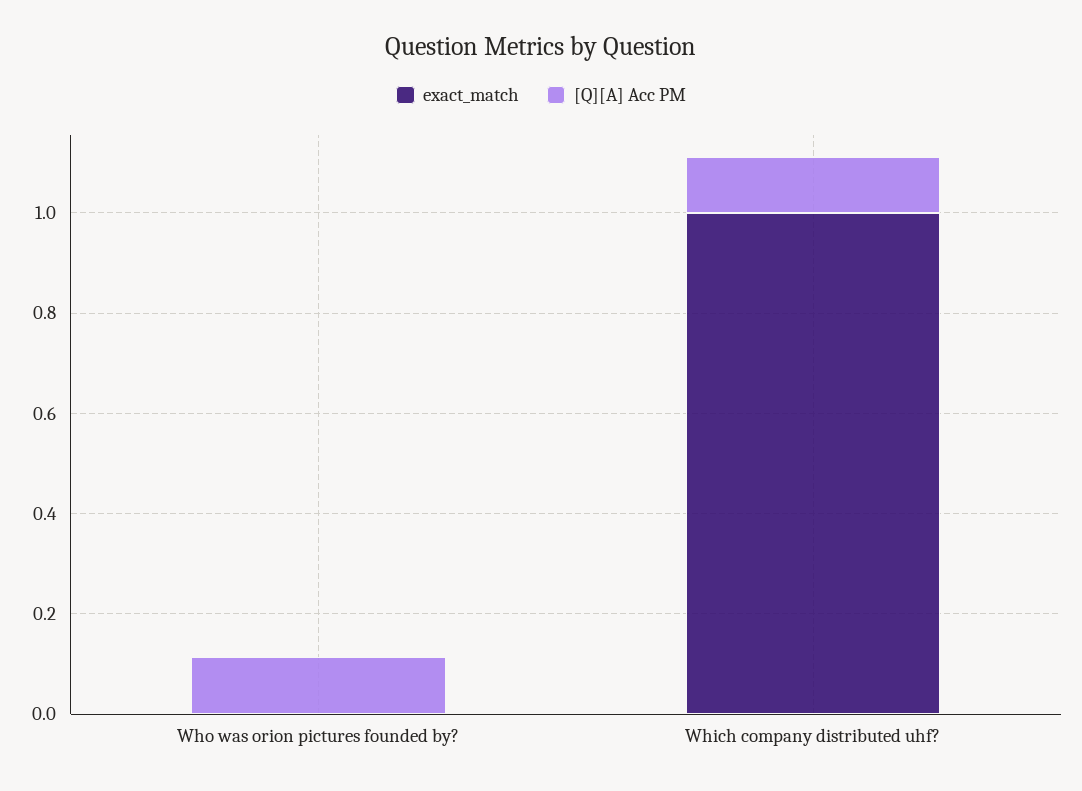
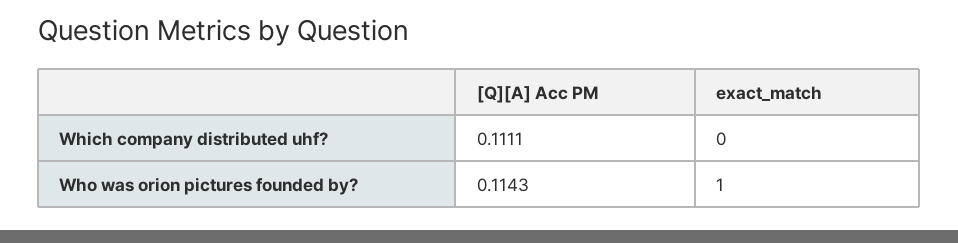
exact_match, Who was orion pictures founded by?: 0 -> 1
exact_match, Which company distributed uhf?: 1 -> 0

